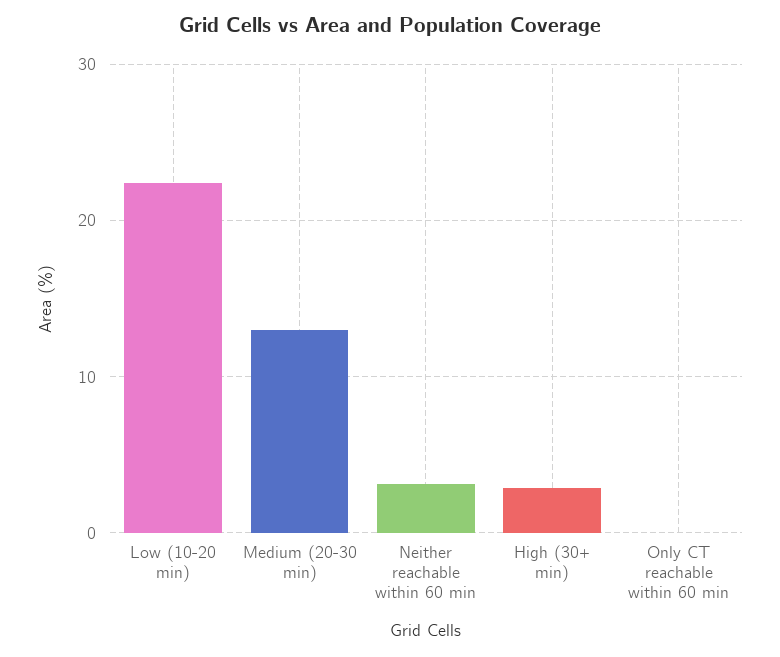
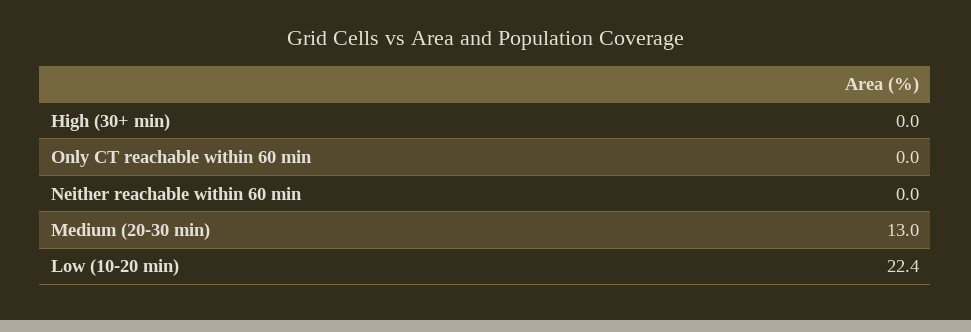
Neither reachable within 60 min: 3 -> 0
High (30+ min): 3 -> 0

